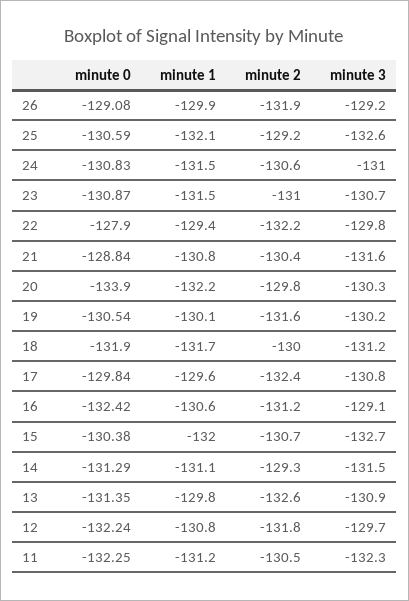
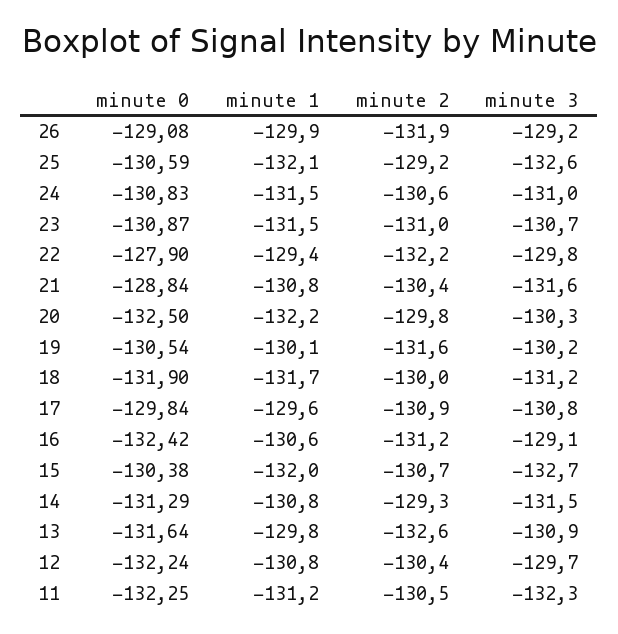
minute 0, 20: -133.9 -> -132.5
minute 2, 17: -132.4 -> -130.9
minute 1, 14: -131.1 -> -130.8
minute 0, 13: -131.35 -> -131.64
minute 2, 12: -131.8 -> -130.4

